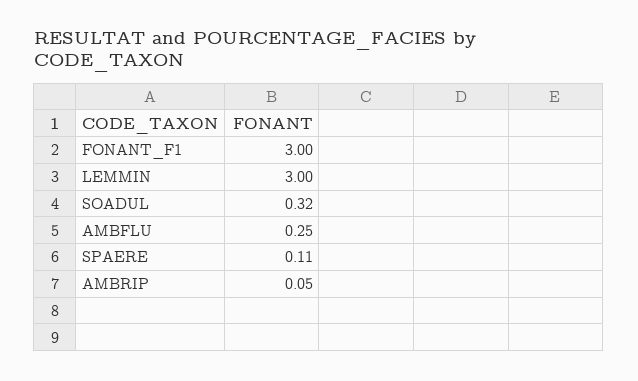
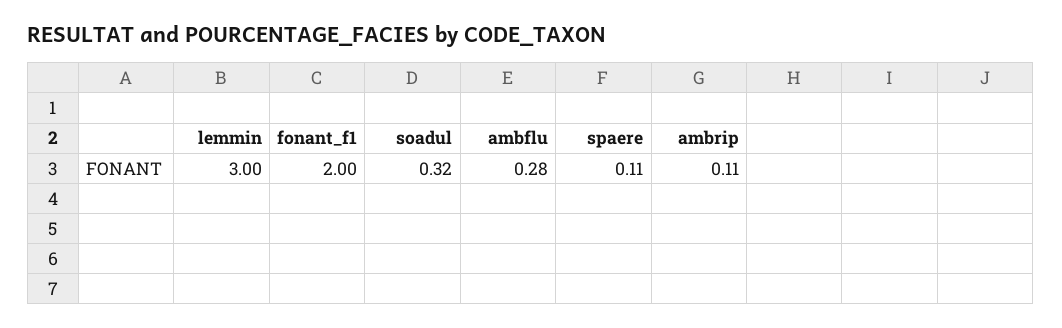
FONANT_F1: 3 -> 2
AMBFLU: 0.25 -> 0.28
AMBRIP: 0.05 -> 0.11

